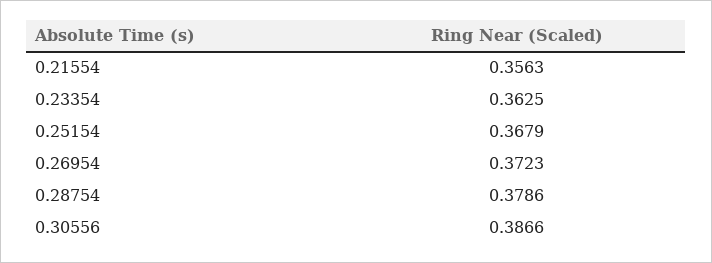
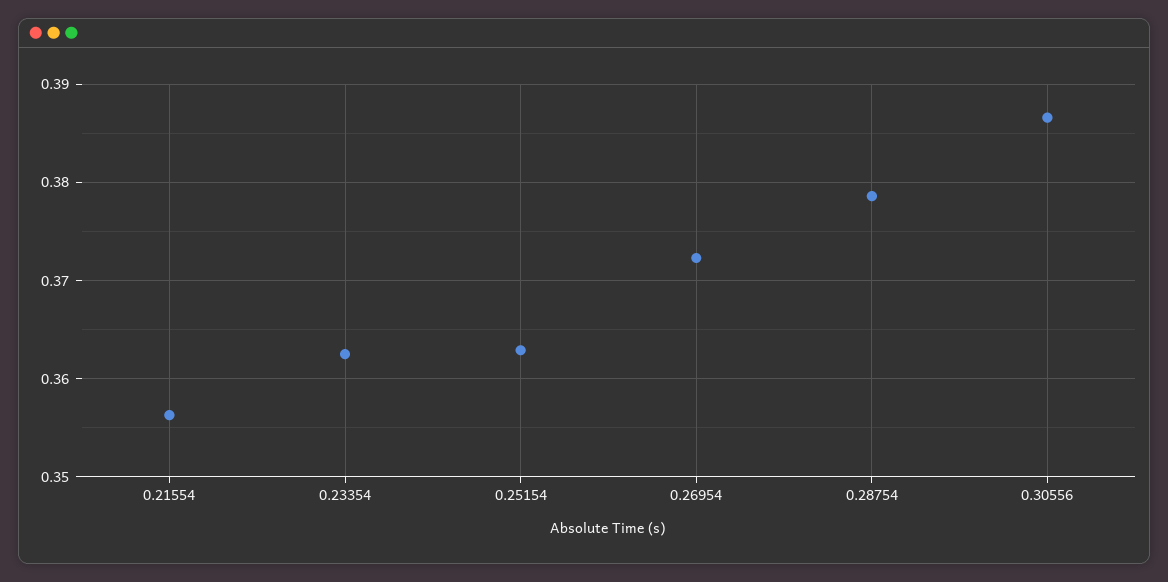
0.25154: 0.3679 -> 0.363

